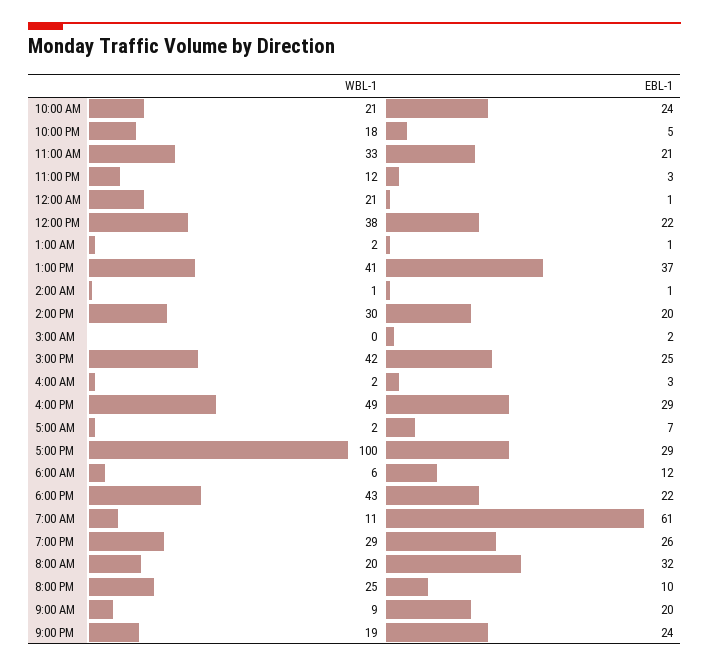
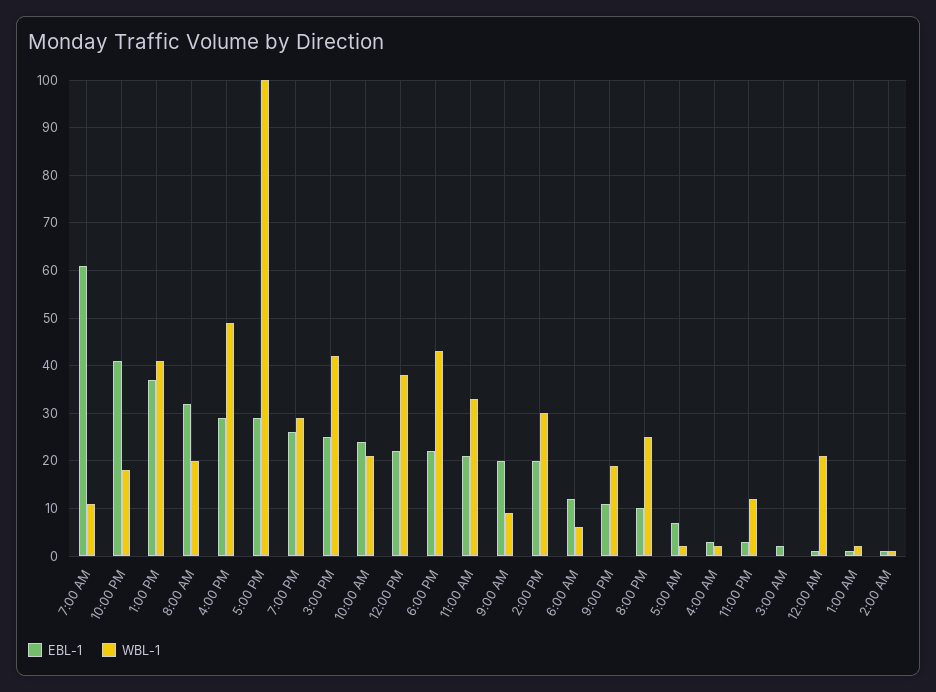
EBL-1, 10:00 PM: 5 -> 40
EBL-1, 9:00 PM: 24 -> 10

